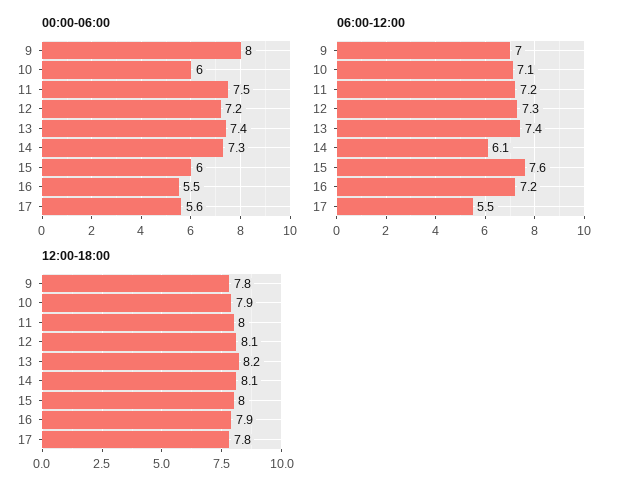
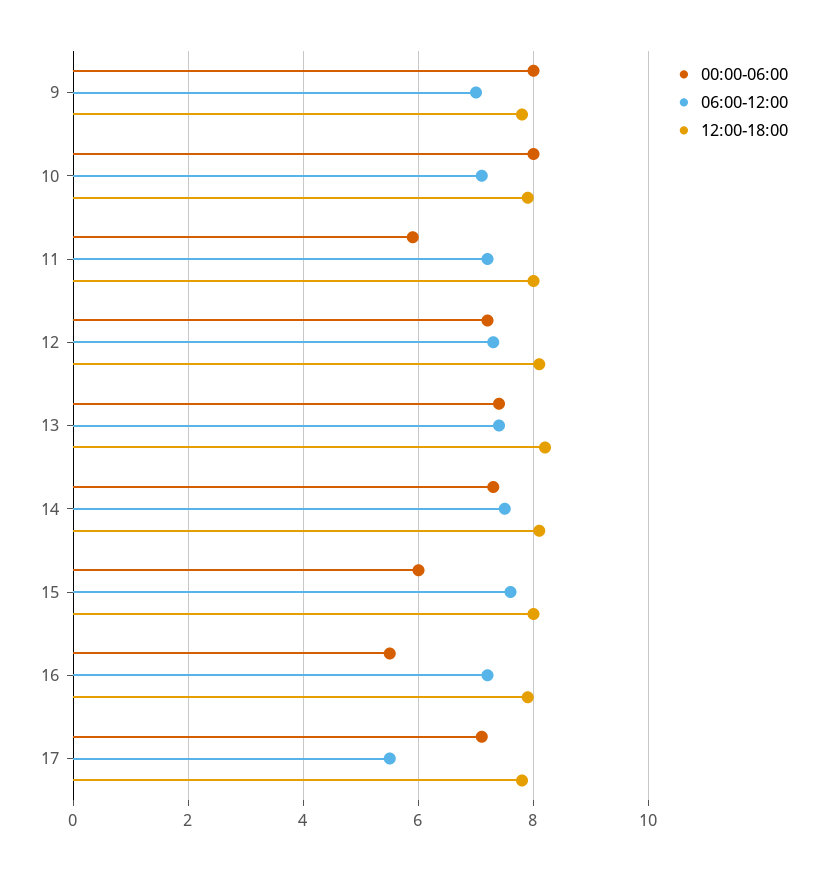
00:00-06:00, 10: 6 -> 8
00:00-06:00, 11: 7.5 -> 6
00:00-06:00, 17: 5.6 -> 7
06:00-12:00, 14: 6.1 -> 7.5

